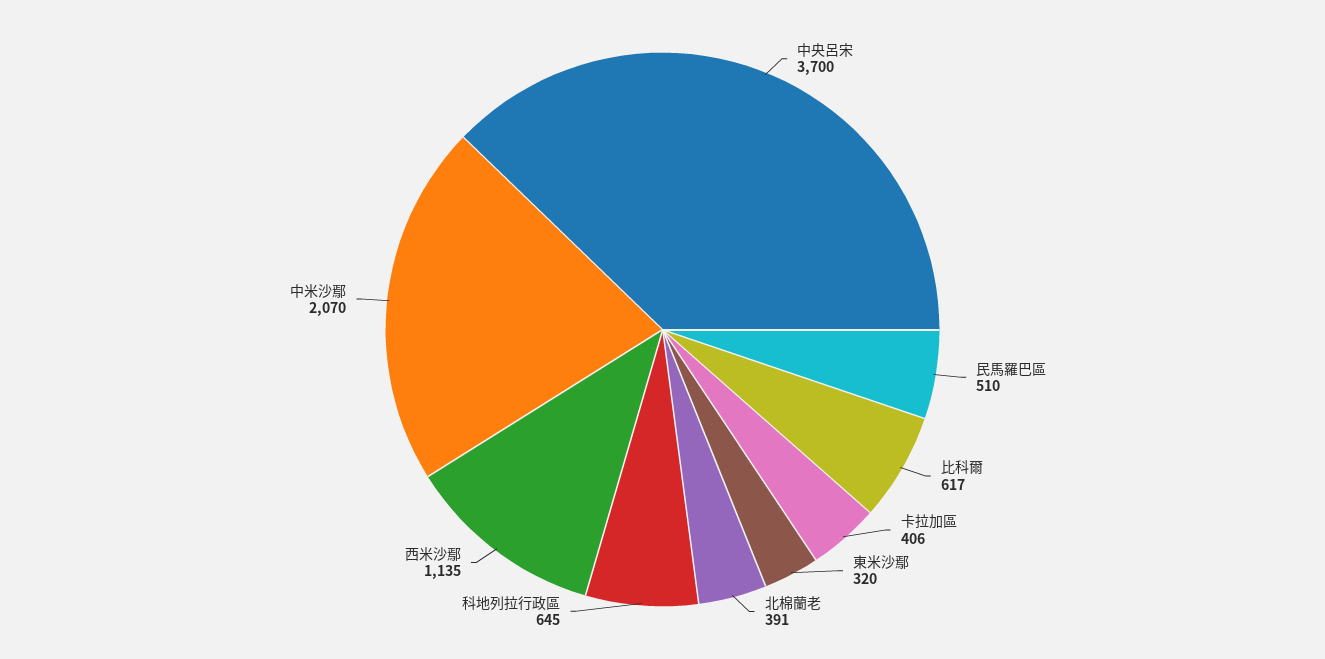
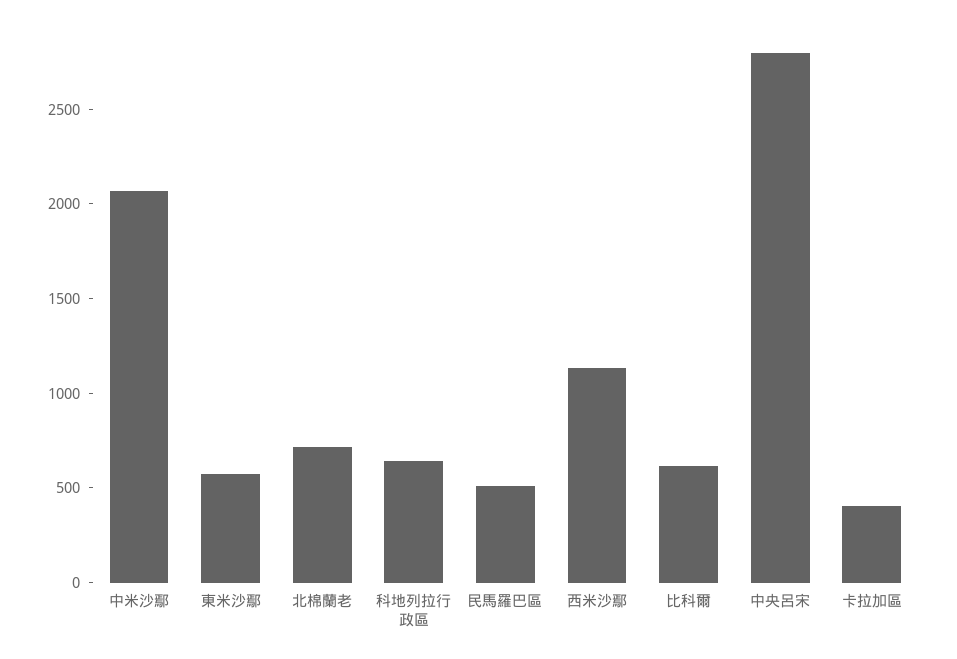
中央呂宋: 3700 -> 2800
東米沙鄢: 320 -> 600
北棉蘭老: 391 -> 700

